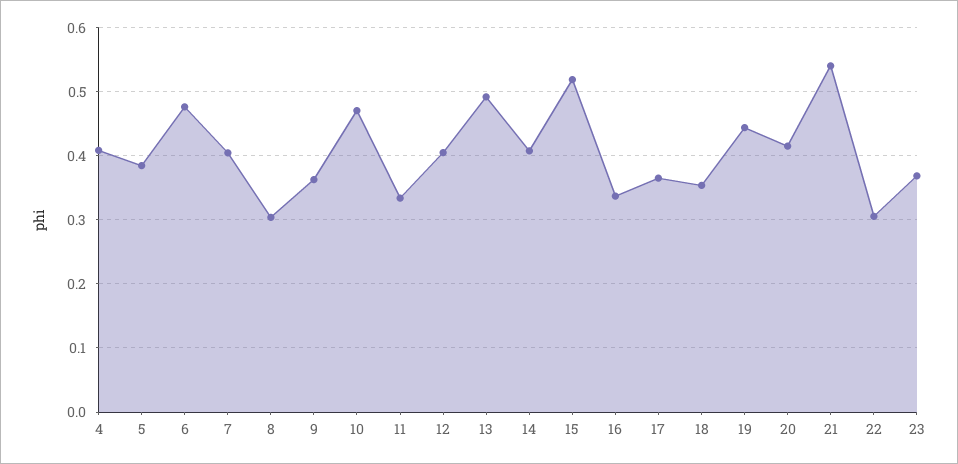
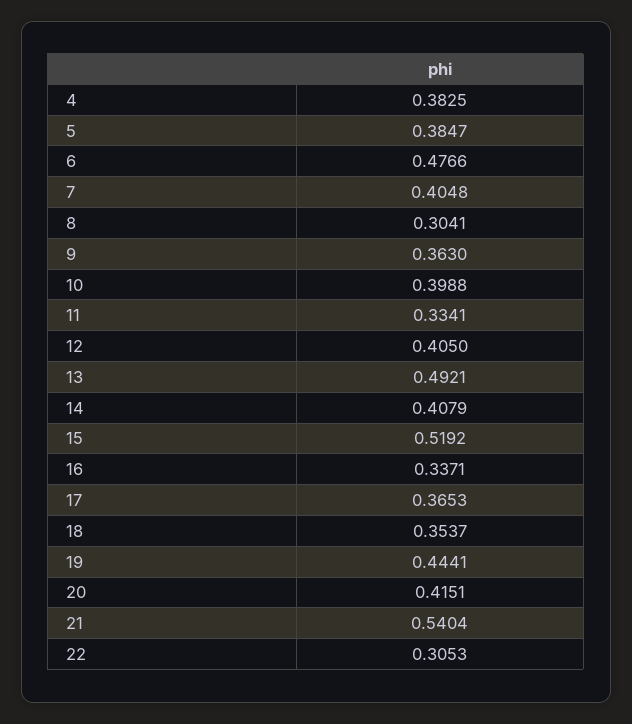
4: 0.41 -> 0.3825
10: 0.47 -> 0.3988
23: 0.37 -> none

